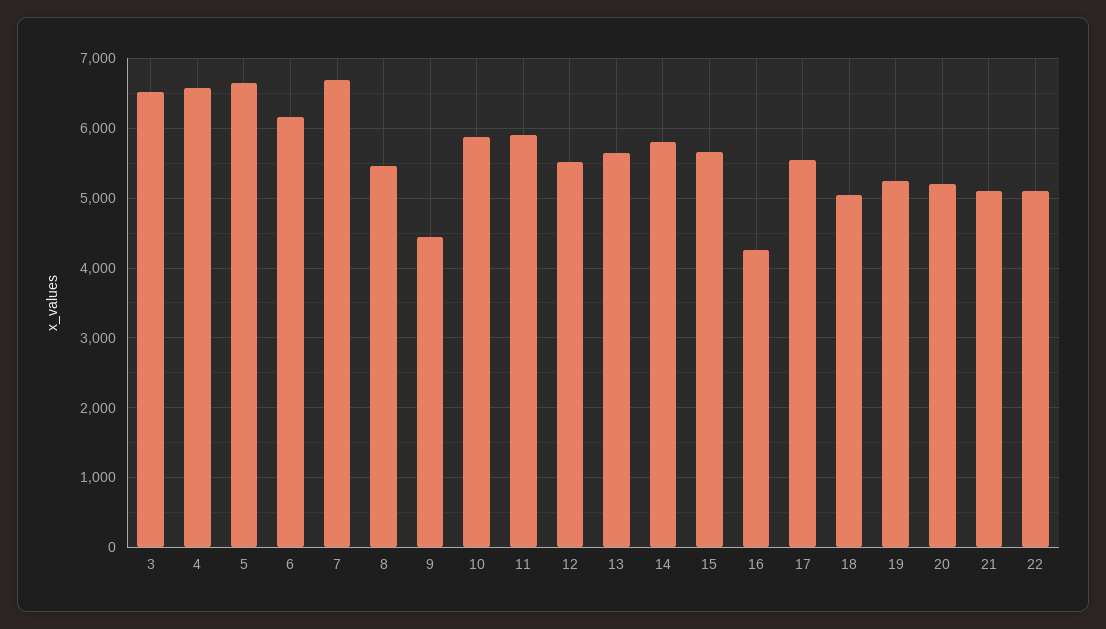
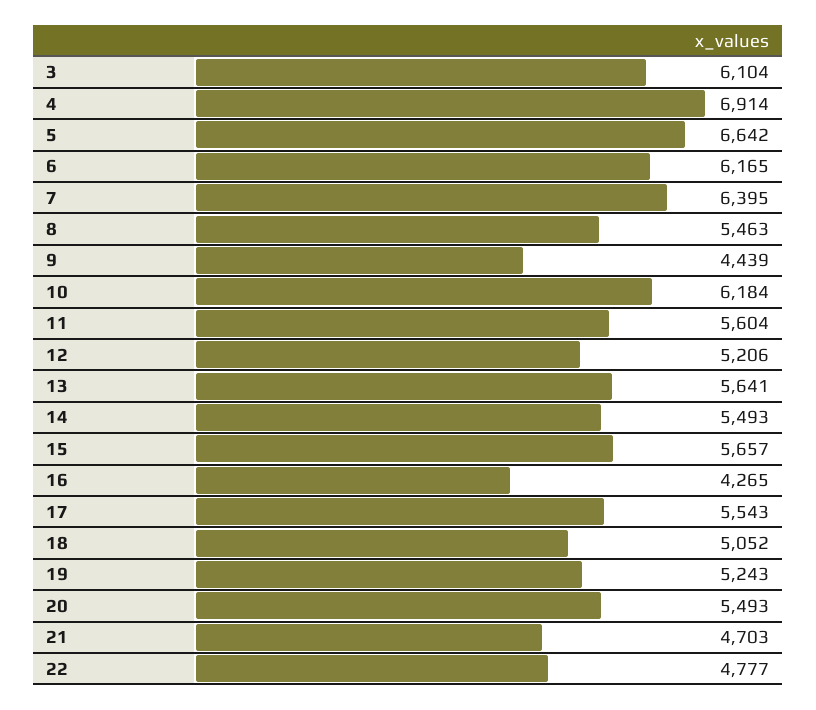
3: 6500 -> 6104
4: 6600 -> 6914
7: 6700 -> 6395
10: 5900 -> 6184
11: 5900 -> 5604
12: 5500 -> 5206
14: 5800 -> 5493
20: 5200 -> 5493
21: 5100 -> 4703
22: 5100 -> 4777

